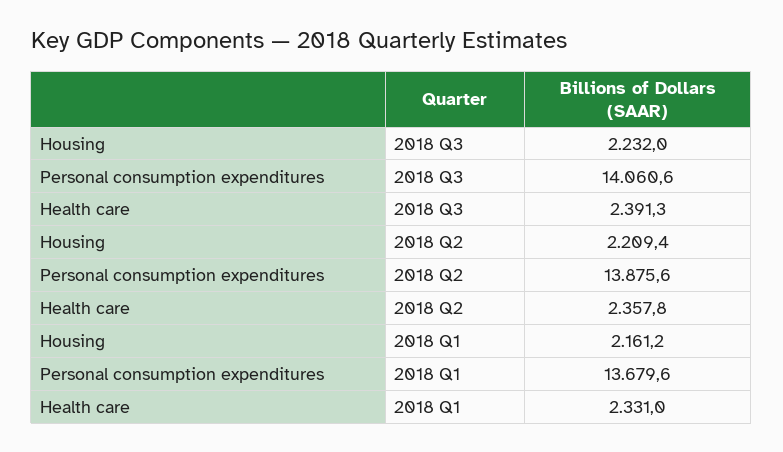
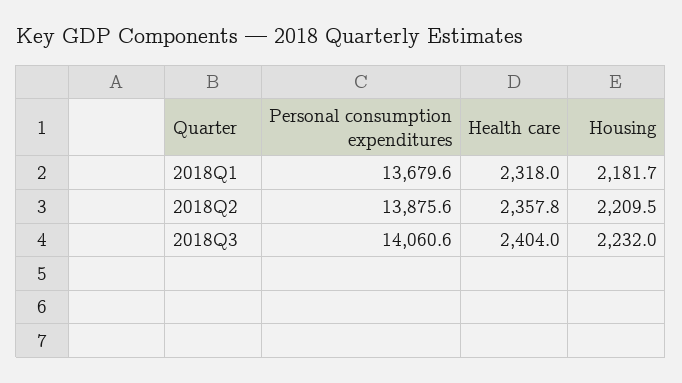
Health care, 2018 Q3: 2391.3 -> 2404
Housing, 2018 Q2: 2209.4 -> 2209.5
Housing, 2018 Q1: 2161.2 -> 2181.7
Health care, 2018 Q1: 2331 -> 2318

